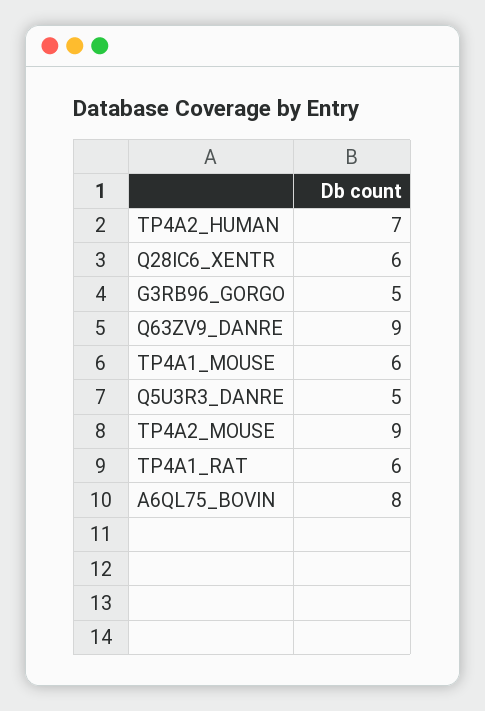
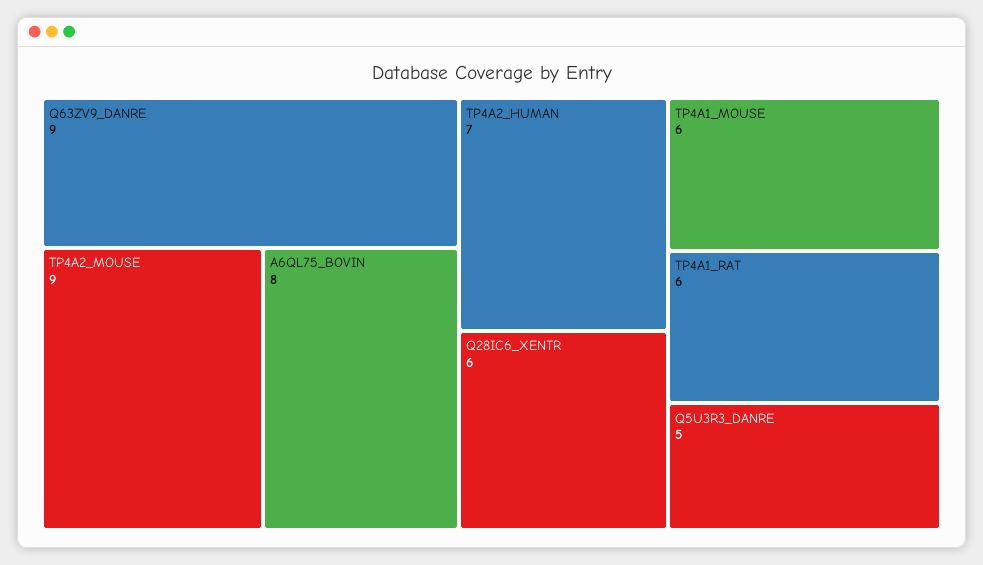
G3RB96_GORGO: 5 -> none

